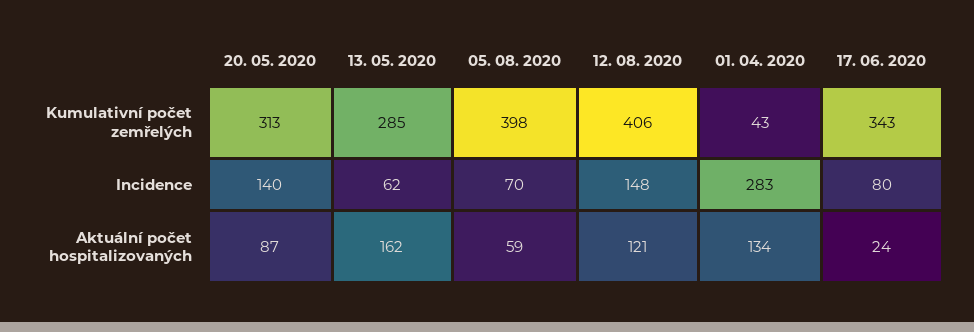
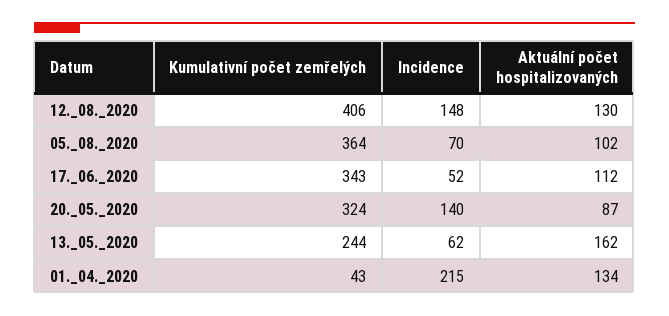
20. 05. 2020, Kumulativní počet zemřelých: 313 -> 324
13. 05. 2020, Kumulativní počet zemřelých: 285 -> 244
05. 08. 2020, Kumulativní počet zemřelých: 398 -> 364
01. 04. 2020, Incidence: 283 -> 215
17. 06. 2020, Incidence: 80 -> 52
05. 08. 2020, Aktuální počet hospitalizovaných: 59 -> 102
12. 08. 2020, Aktuální počet hospitalizovaných: 121 -> 130
17. 06. 2020, Aktuální počet hospitalizovaných: 24 -> 112

